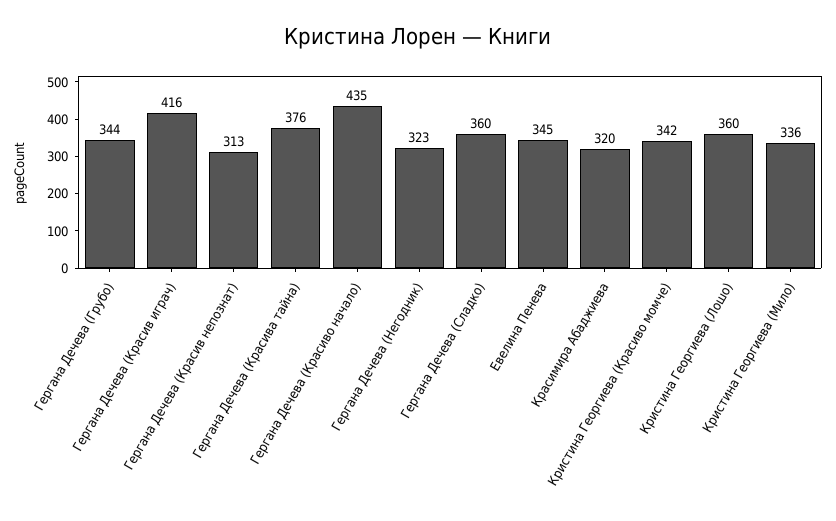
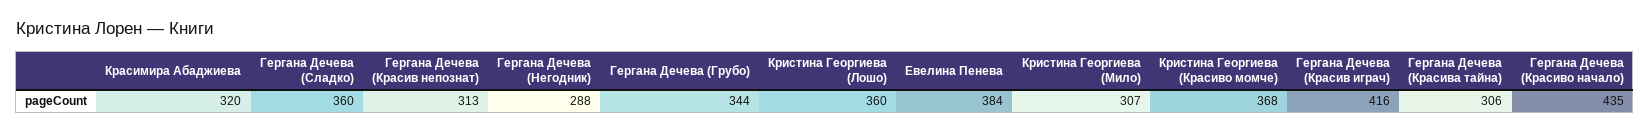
Гергана Дечева (Красива тайна): 376 -> 306
Гергана Дечева (Негодник): 323 -> 288
Евелина Пенева: 345 -> 384
Кристина Георгиева (Красиво момче): 342 -> 368
Кристина Георгиева (Мило): 336 -> 307

